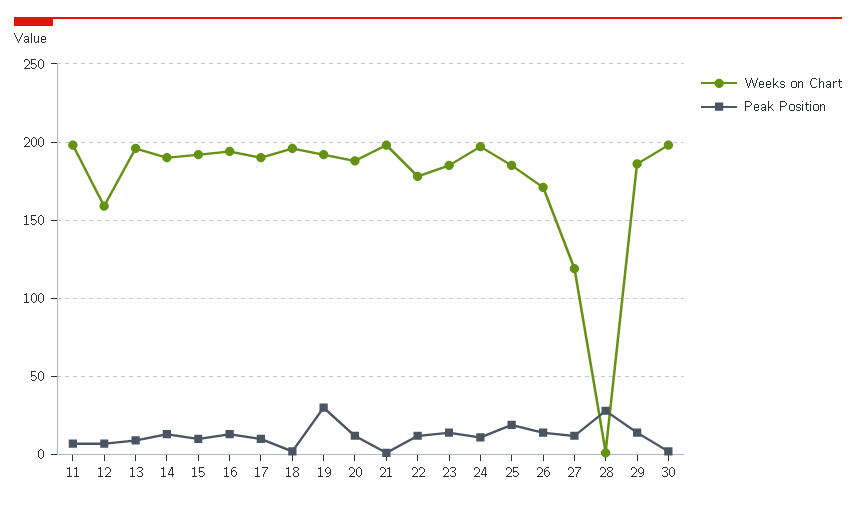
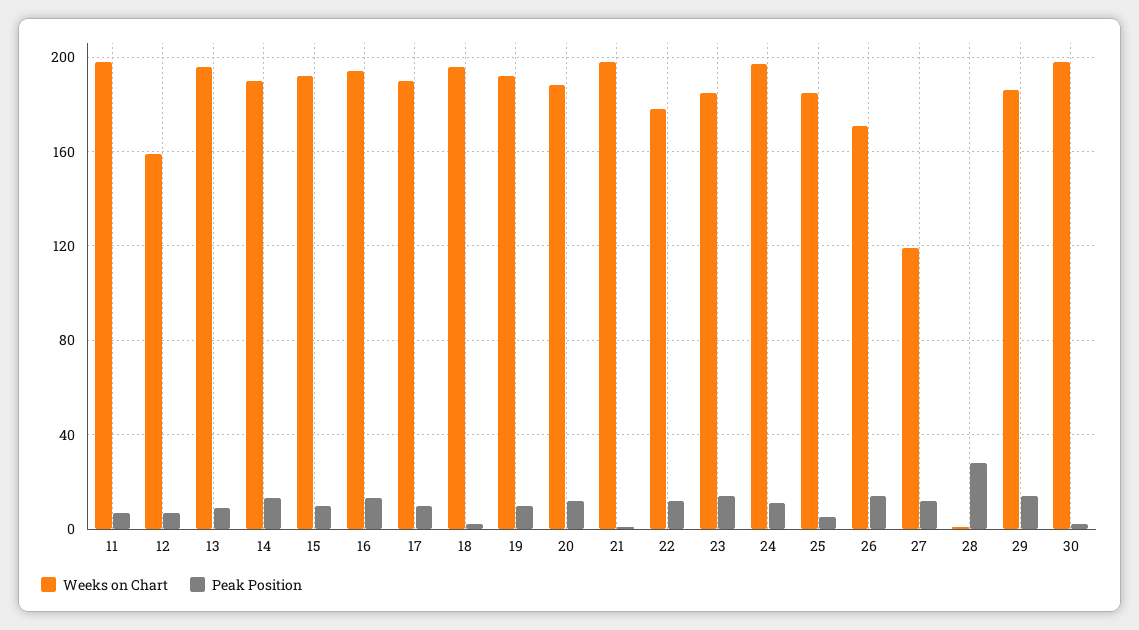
Peak Position, 19: 30 -> 10
Peak Position, 25: 20 -> 5

